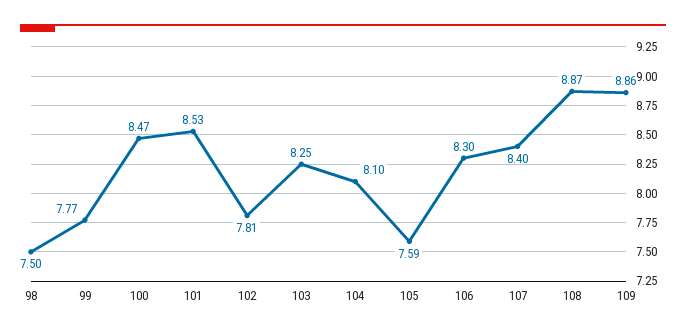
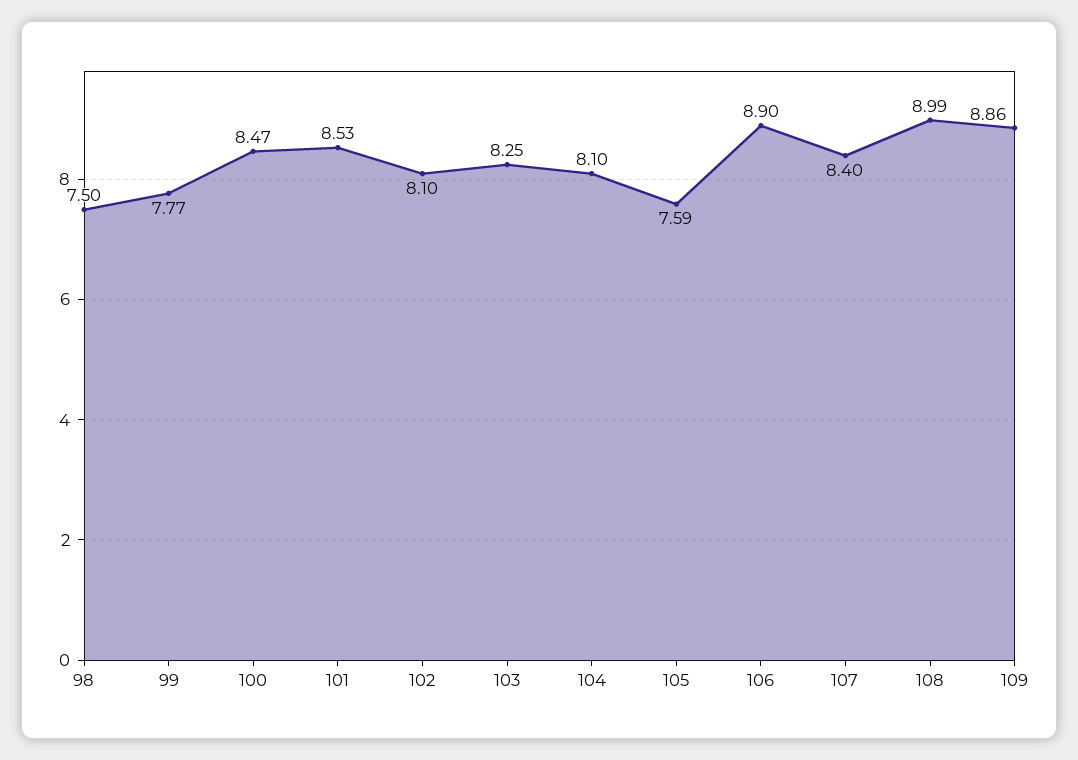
102: 7.81 -> 8.1
106: 8.3 -> 8.9
108: 8.87 -> 8.99

